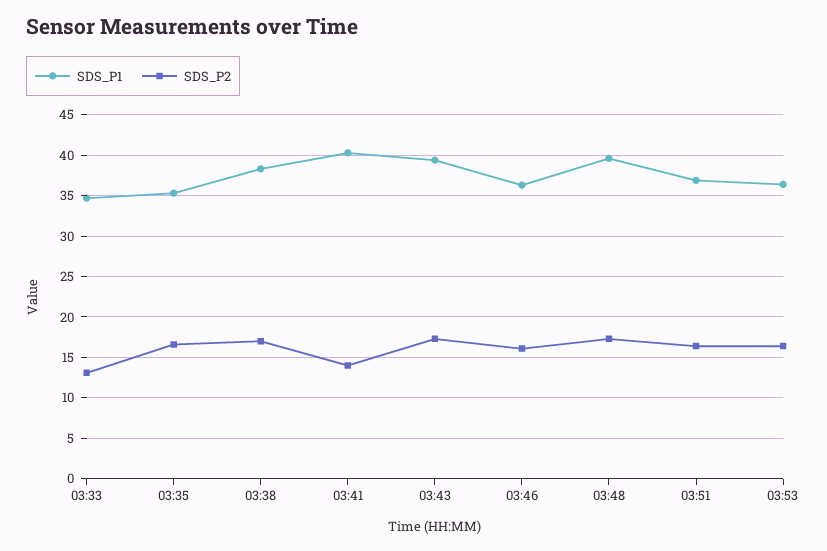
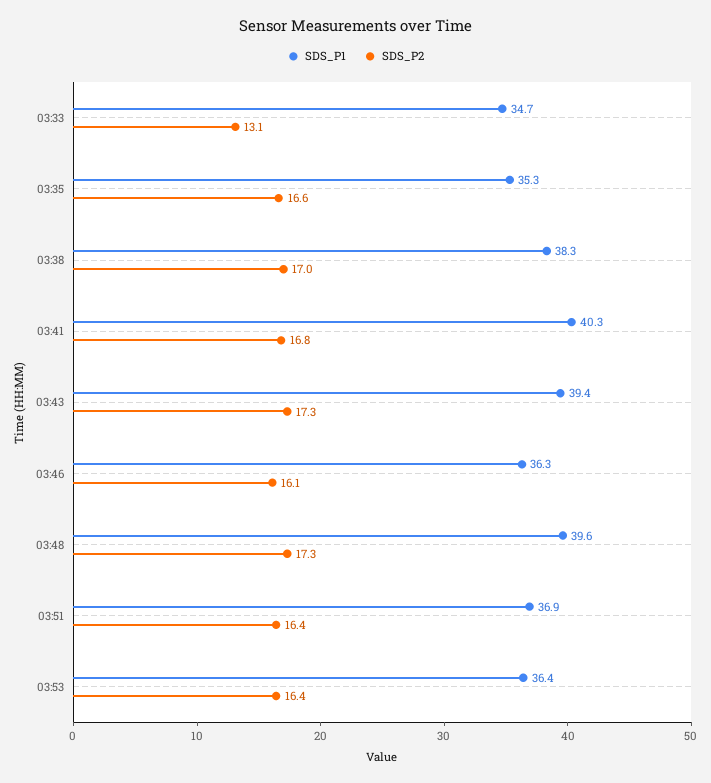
SDS_P2, 03:41: 14 -> 16.8

